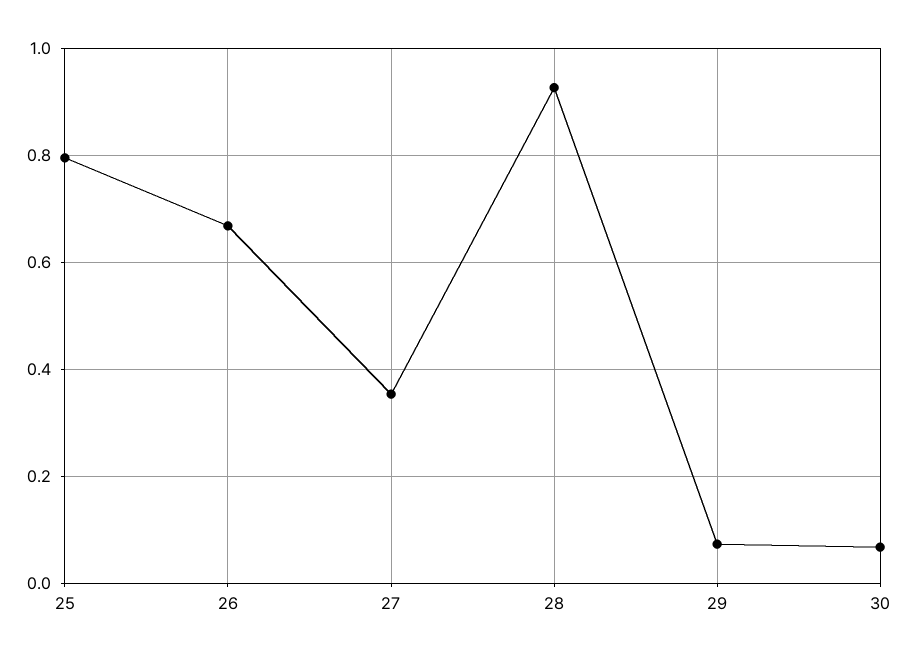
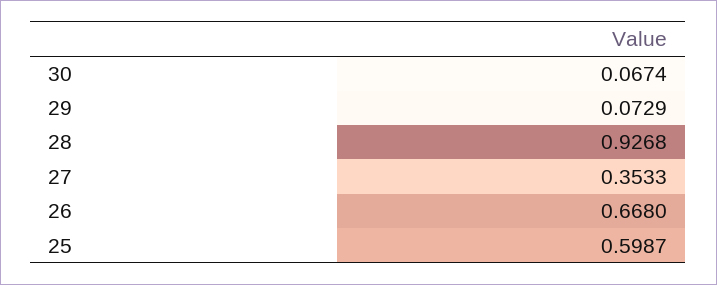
25: 0.8 -> 0.5987

